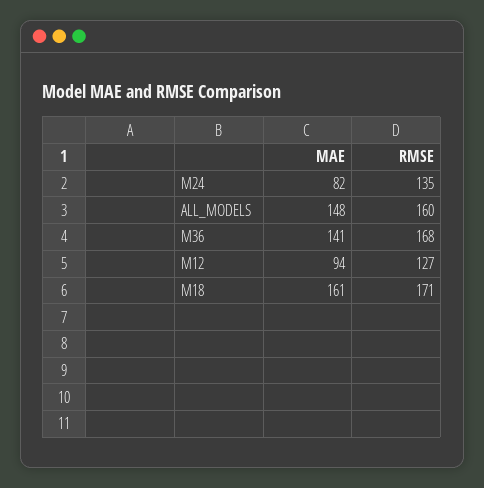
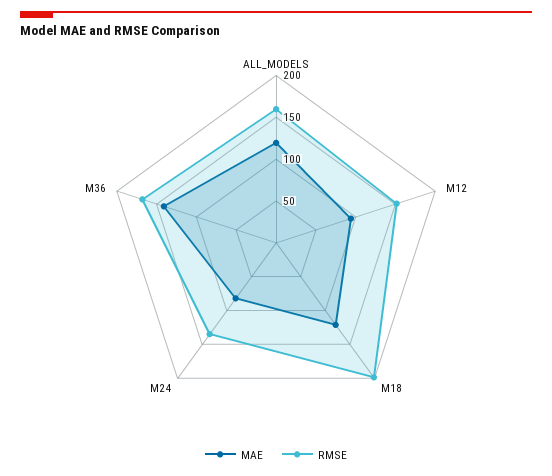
MAE, ALL_MODELS: 148 -> 120
RMSE, M12: 127 -> 150
MAE, M18: 161 -> 120
RMSE, M18: 171 -> 200

